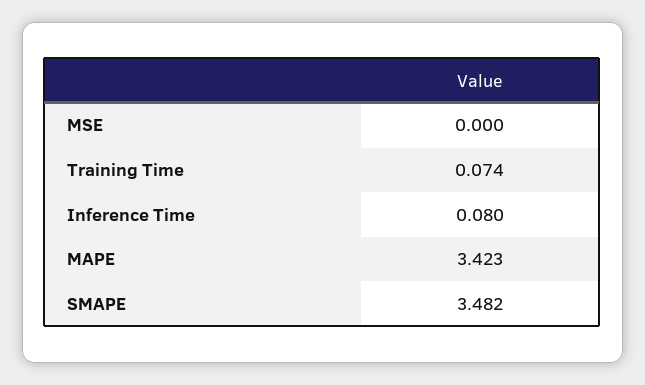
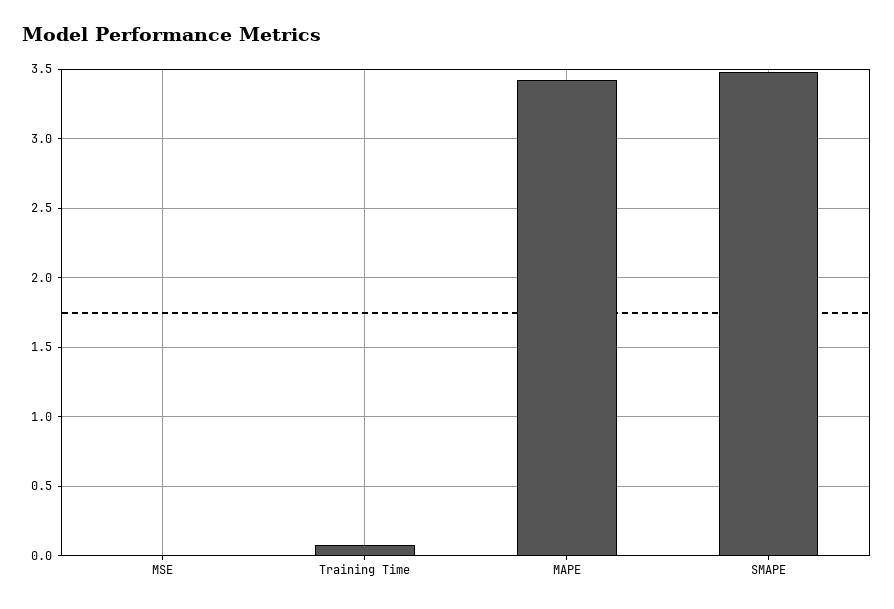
Inference Time: 0.08 -> none

